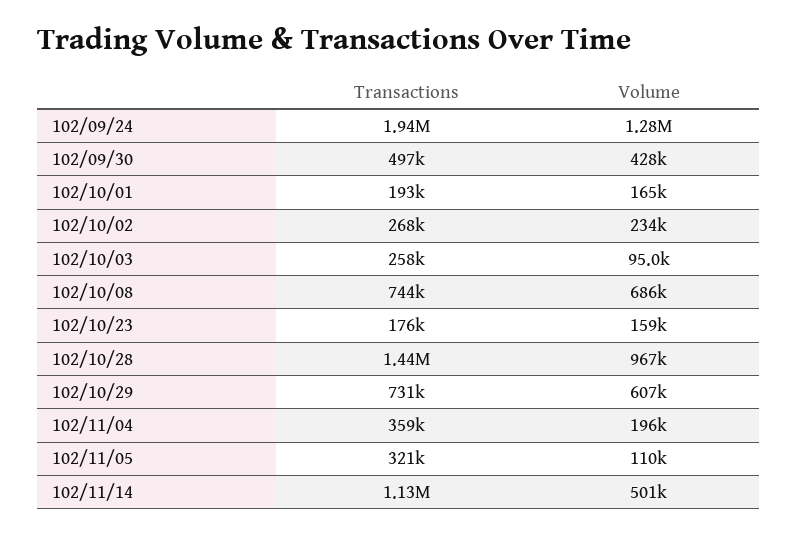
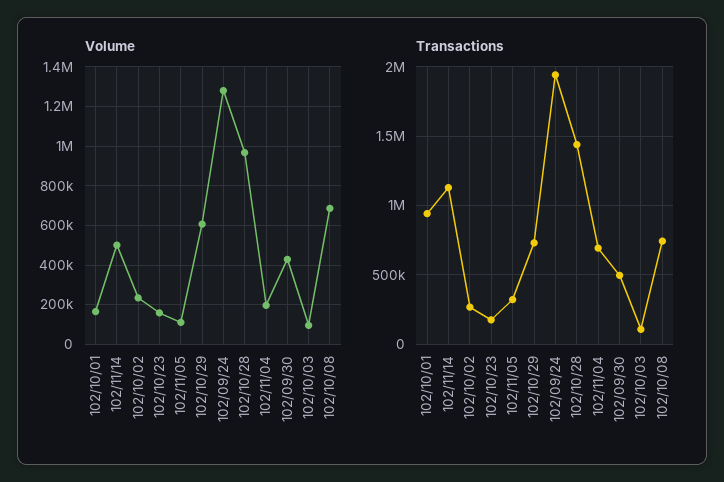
Transactions, 102/10/01: 193000 -> 950000
Transactions, 102/10/03: 258000 -> 100000
Transactions, 102/11/04: 359000 -> 700000

